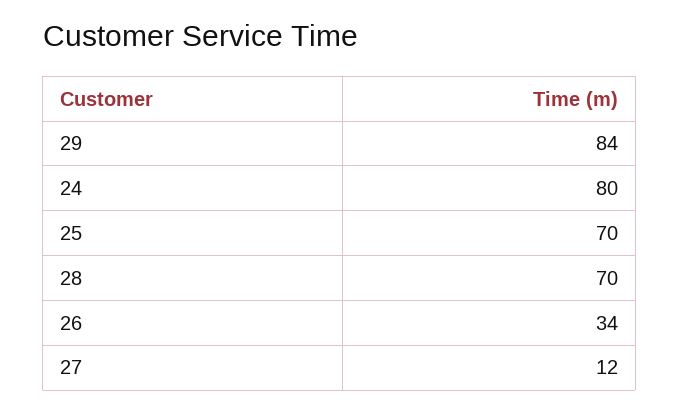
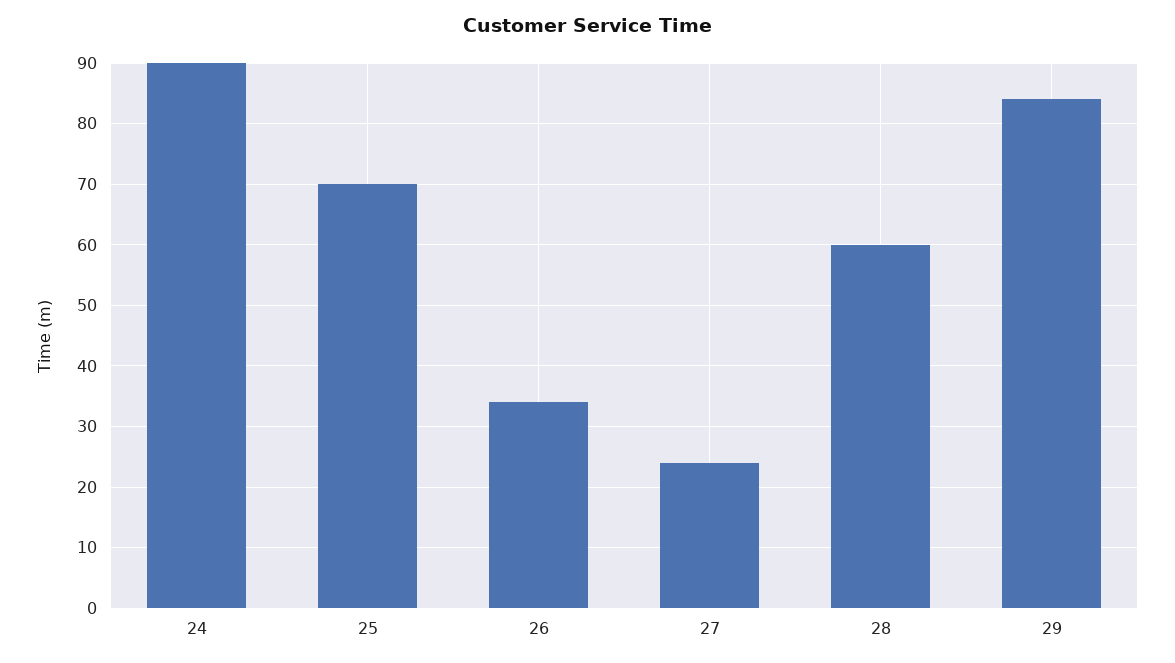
24: 80 -> 90
28: 70 -> 60
27: 12 -> 24

